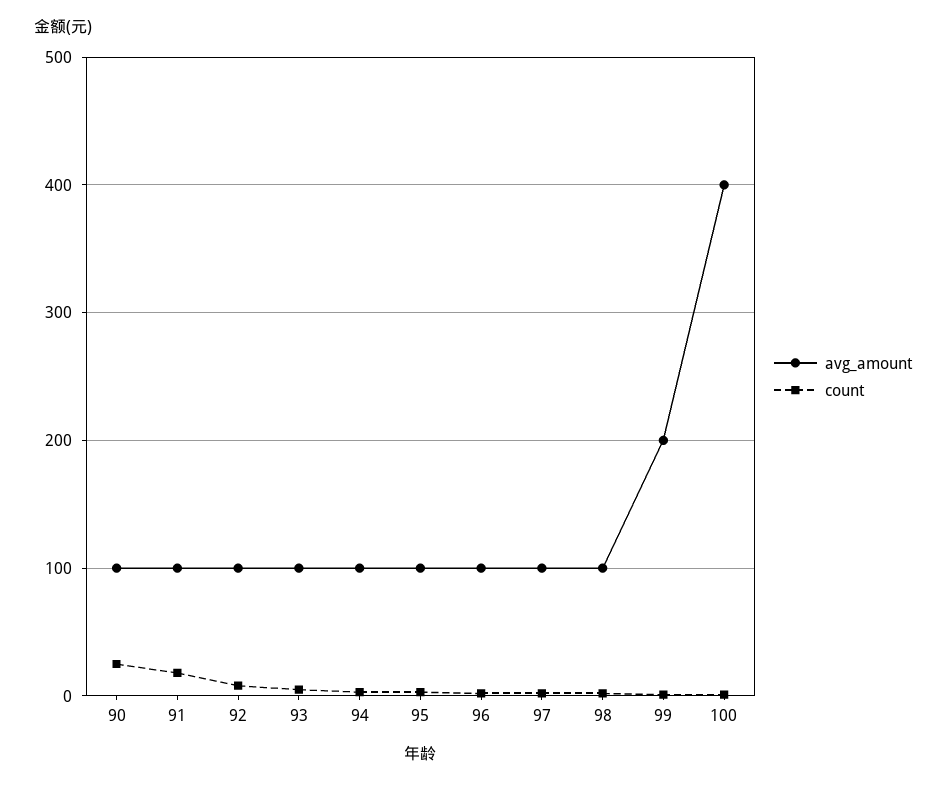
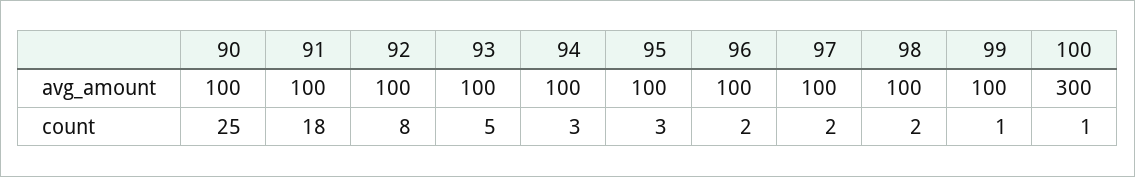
avg_amount, 99: 200 -> 100
avg_amount, 100: 400 -> 300

